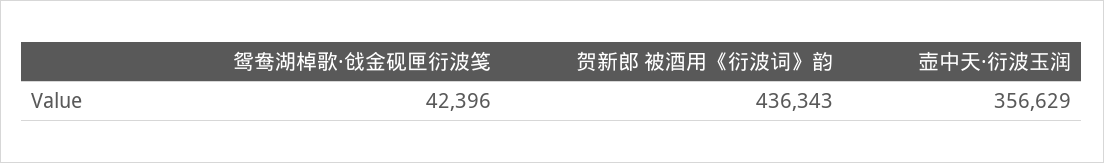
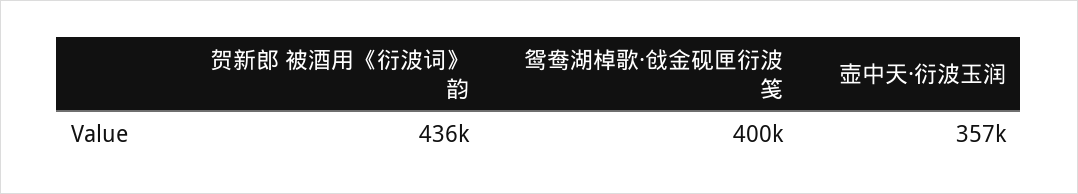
鸳鸯湖棹歌·戗金砚匣衍波笺: 42396 -> 400000

